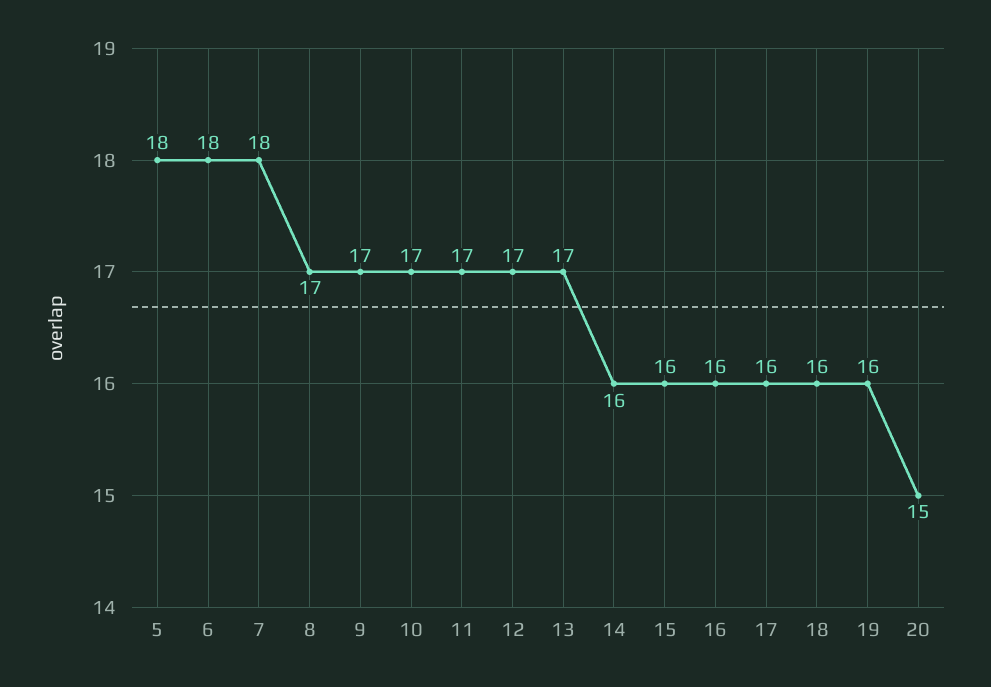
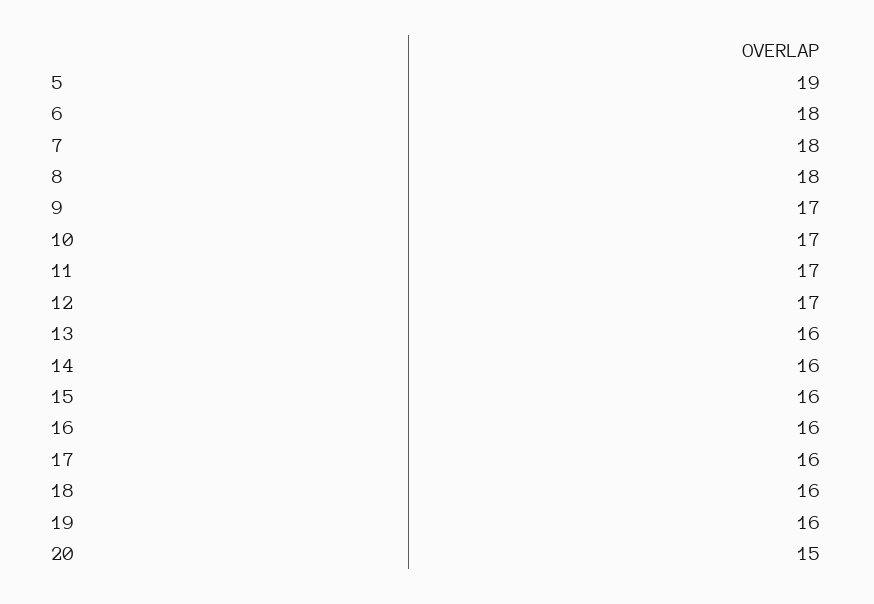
5: 18 -> 19
8: 17 -> 18
13: 17 -> 16

